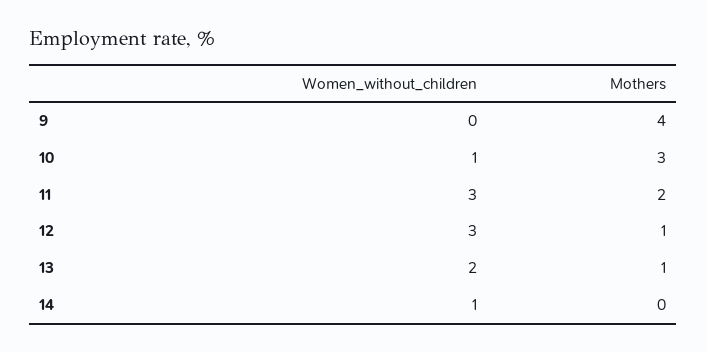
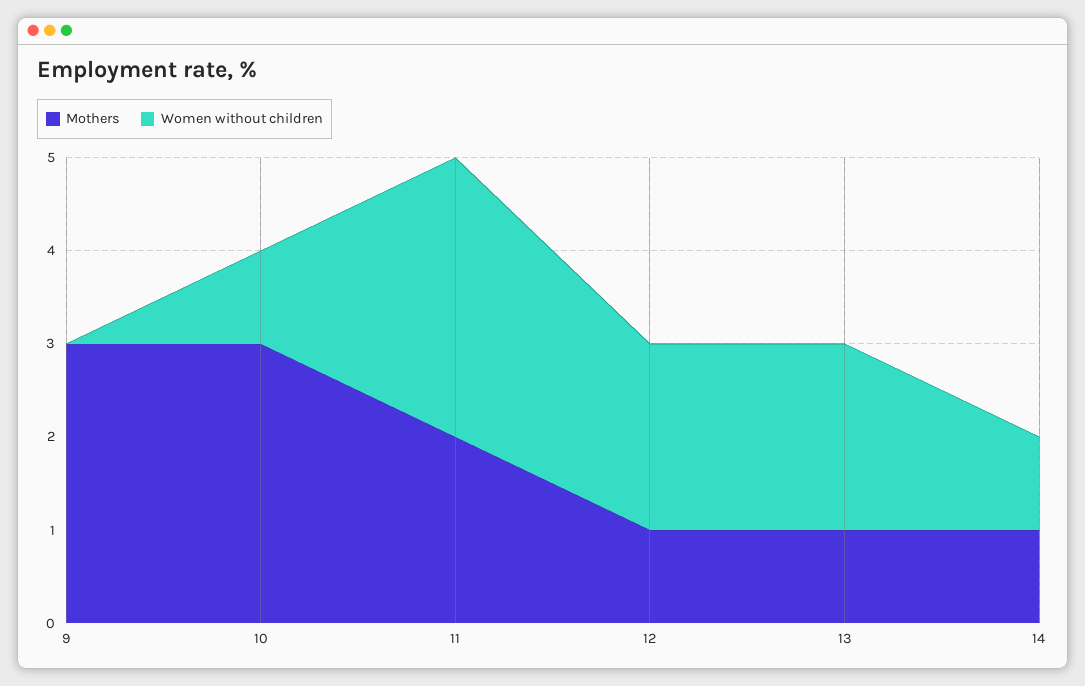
Mothers, 9: 4 -> 3
Women_without_children, 12: 3 -> 2
Mothers, 14: 0 -> 1

